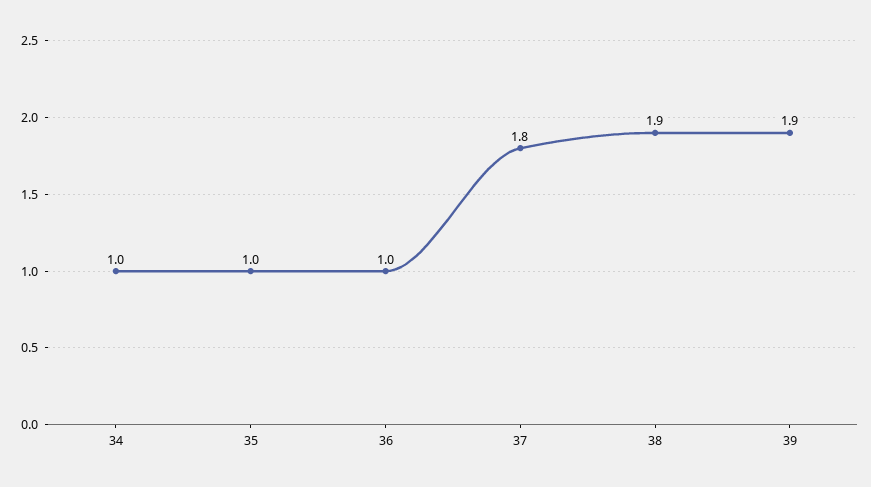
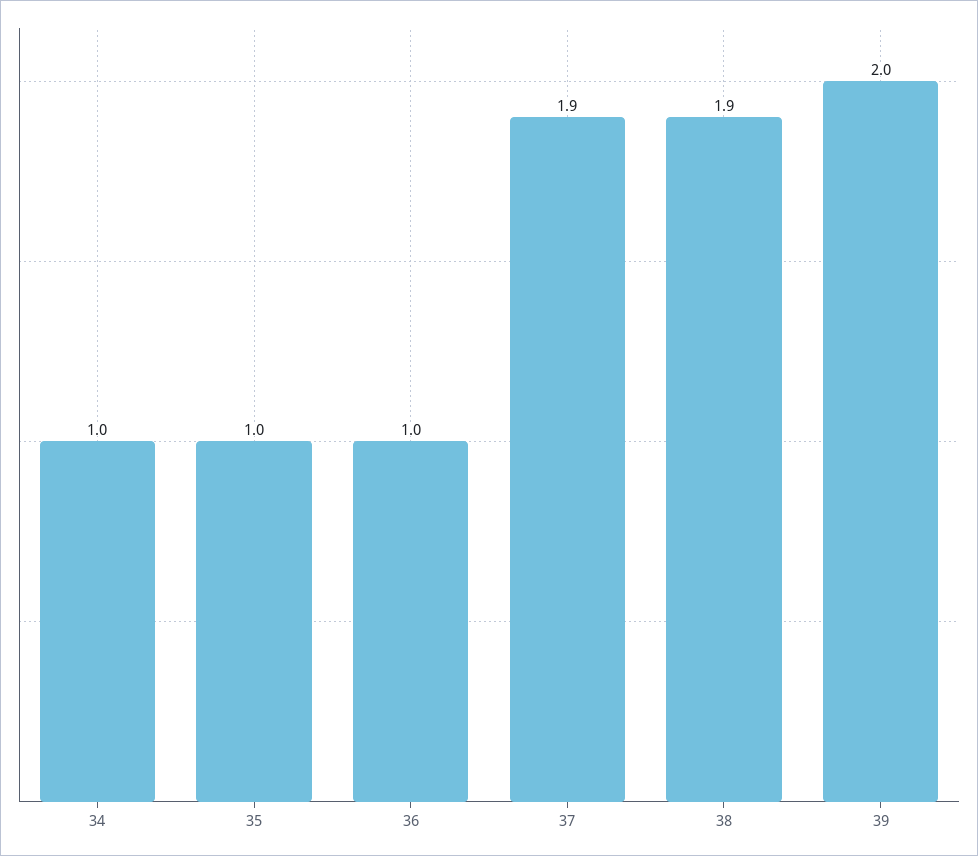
37: 1.8 -> 1.9
39: 1.9 -> 2

